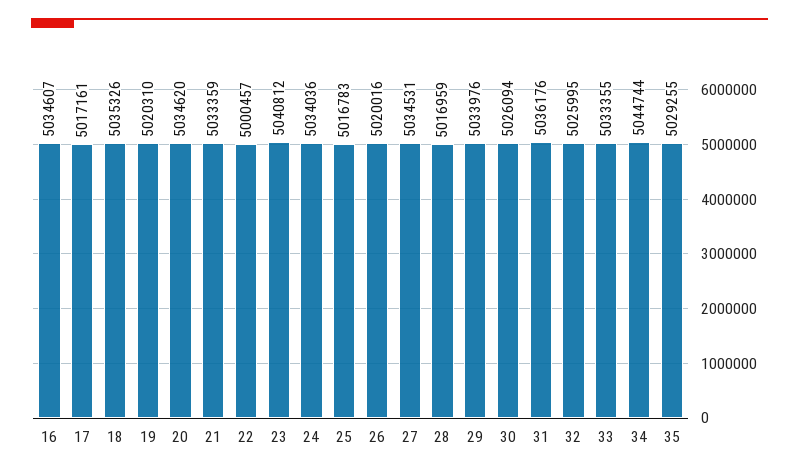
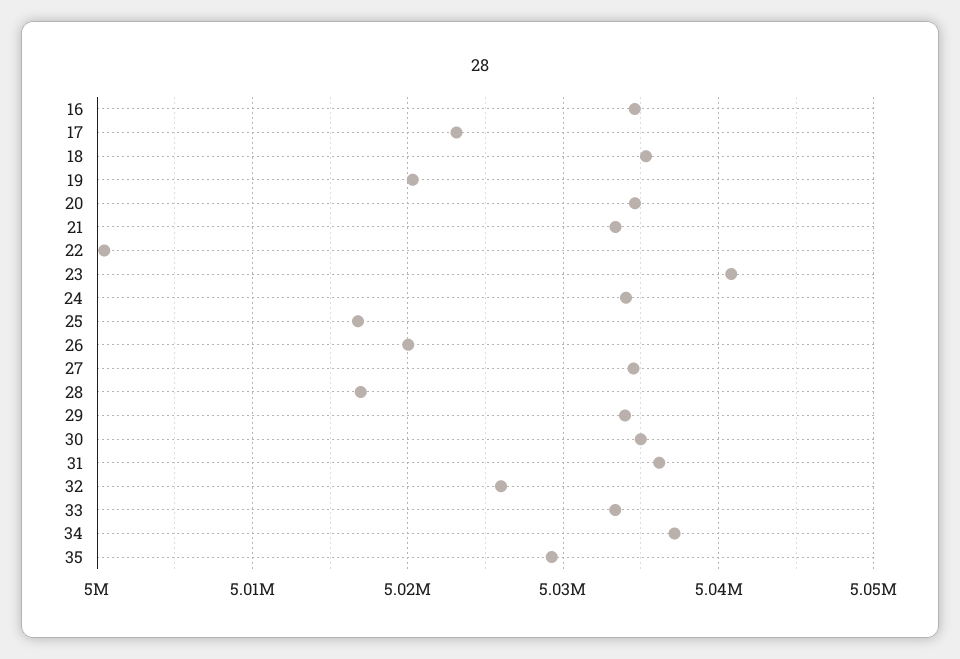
17: 5017161 -> 5023000
30: 5026094 -> 5035000
34: 5044744 -> 5037000

